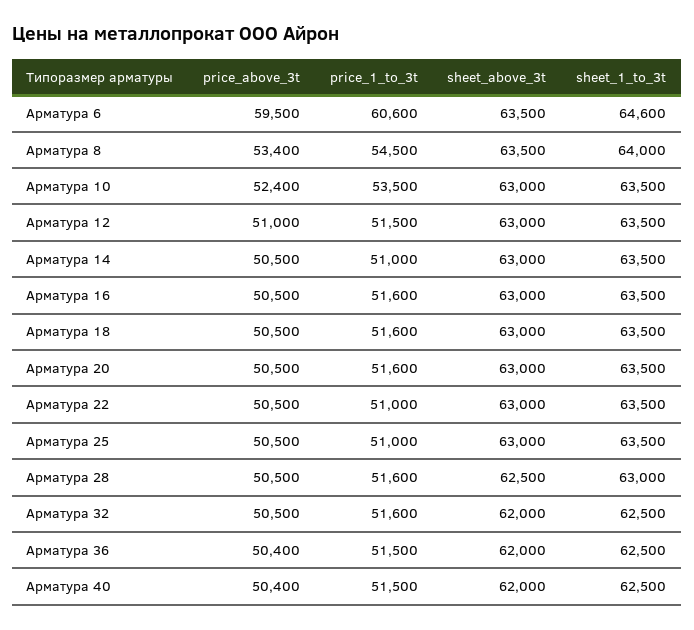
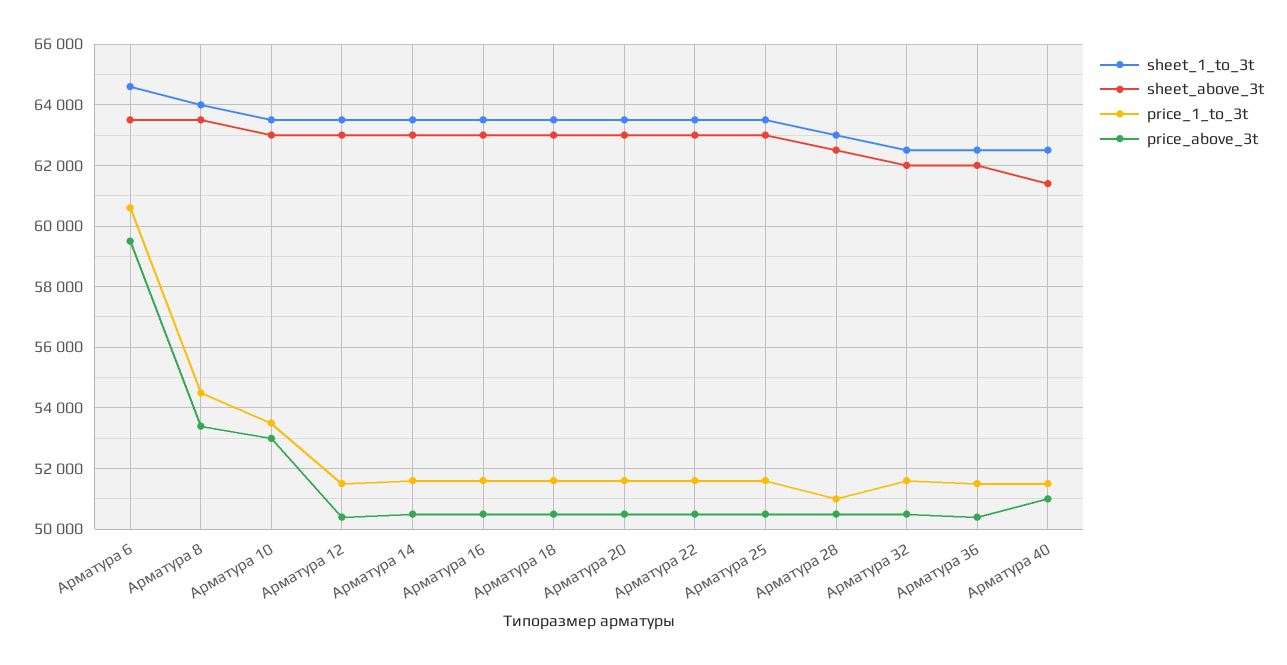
price_above_3t, Арматура 10: 52400 -> 53000
price_above_3t, Арматура 12: 51000 -> 50400
price_1_to_3t, Арматура 14: 51000 -> 51600
price_1_to_3t, Арматура 22: 51000 -> 51600
price_1_to_3t, Арматура 25: 51000 -> 51600
price_1_to_3t, Арматура 28: 51600 -> 51000
price_above_3t, Арматура 40: 50400 -> 51000
sheet_above_3t, Арматура 40: 62000 -> 61400

